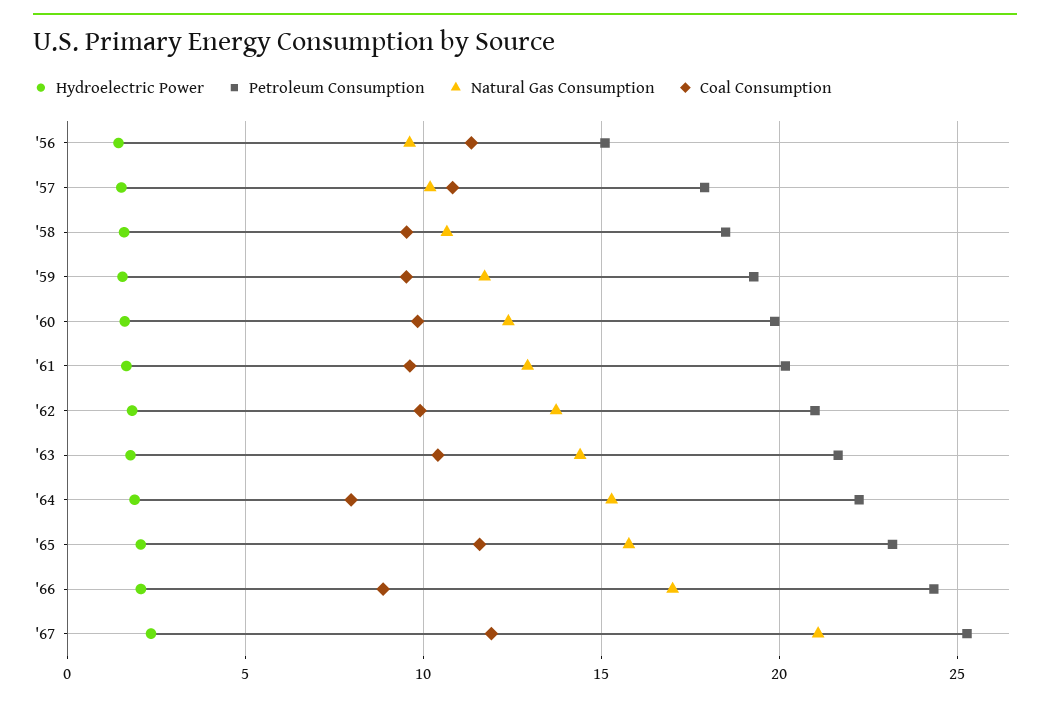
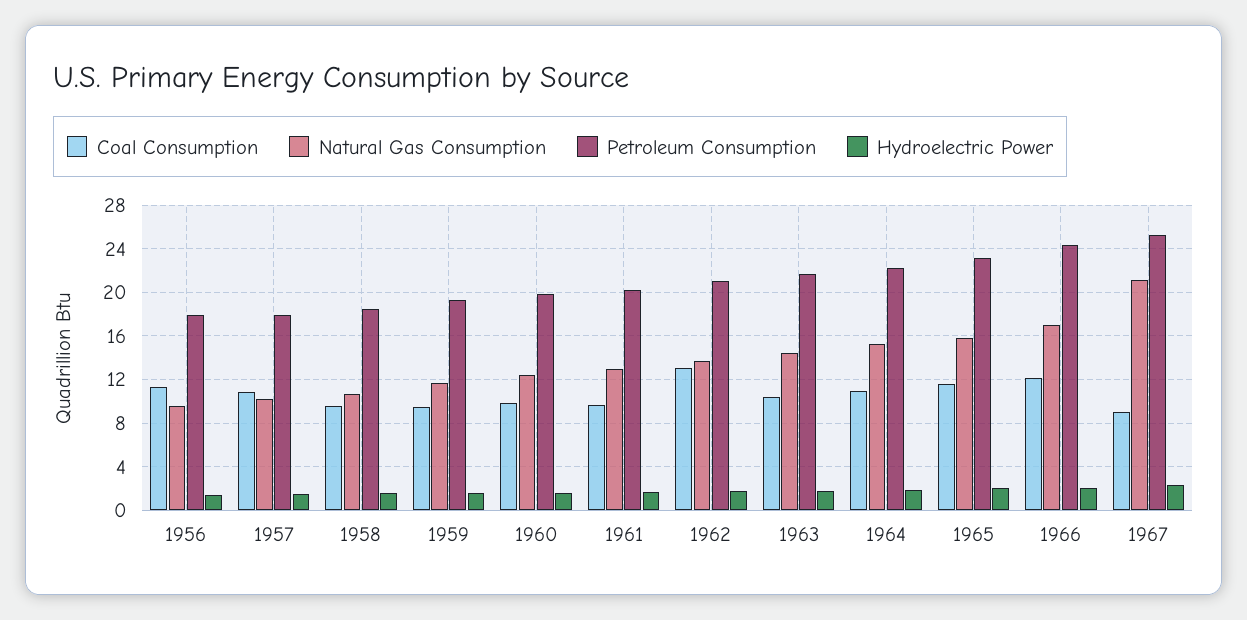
Petroleum Consumption, '56: 15 -> 18
Coal Consumption, '62: 10 -> 13
Coal Consumption, '64: 8 -> 11
Coal Consumption, '66: 9 -> 12
Coal Consumption, '67: 12 -> 9

